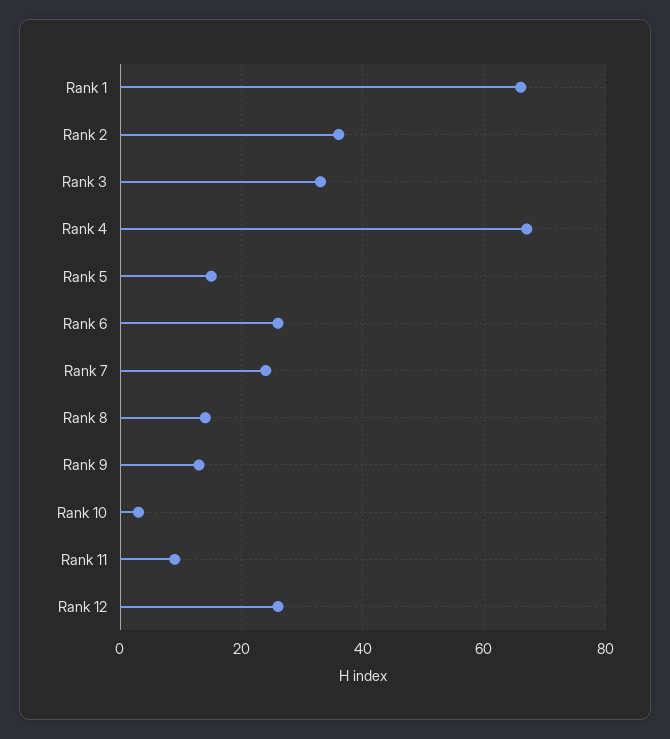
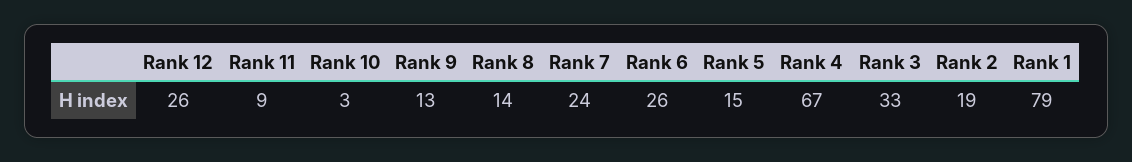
Rank 1: 65 -> 79
Rank 2: 35 -> 19

